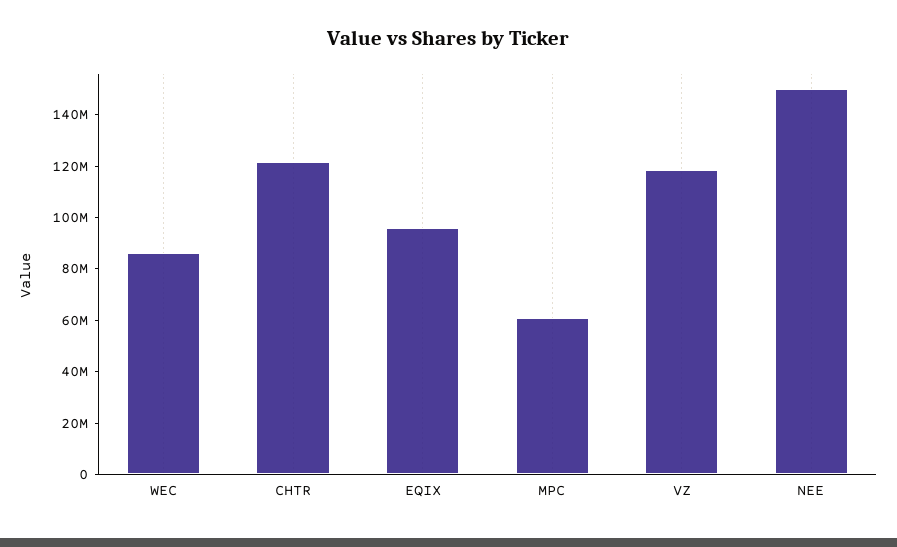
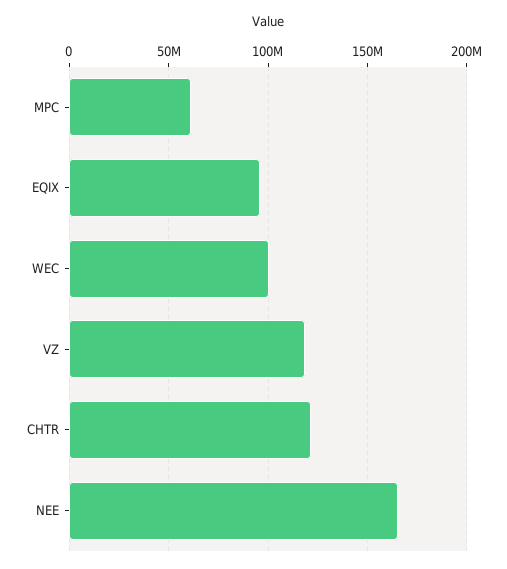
WEC: 85000000 -> 100000000
NEE: 150000000 -> 165000000

